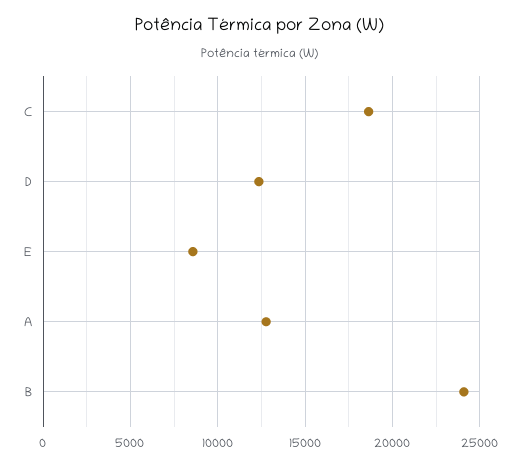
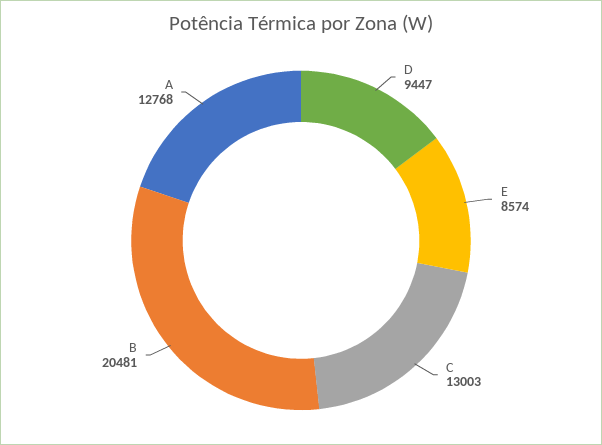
C: 18500 -> 13003
D: 12500 -> 9447
B: 24000 -> 20481

